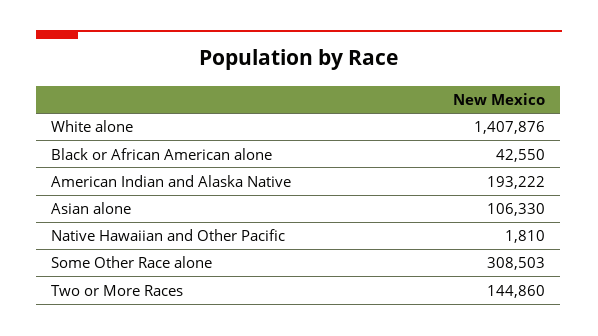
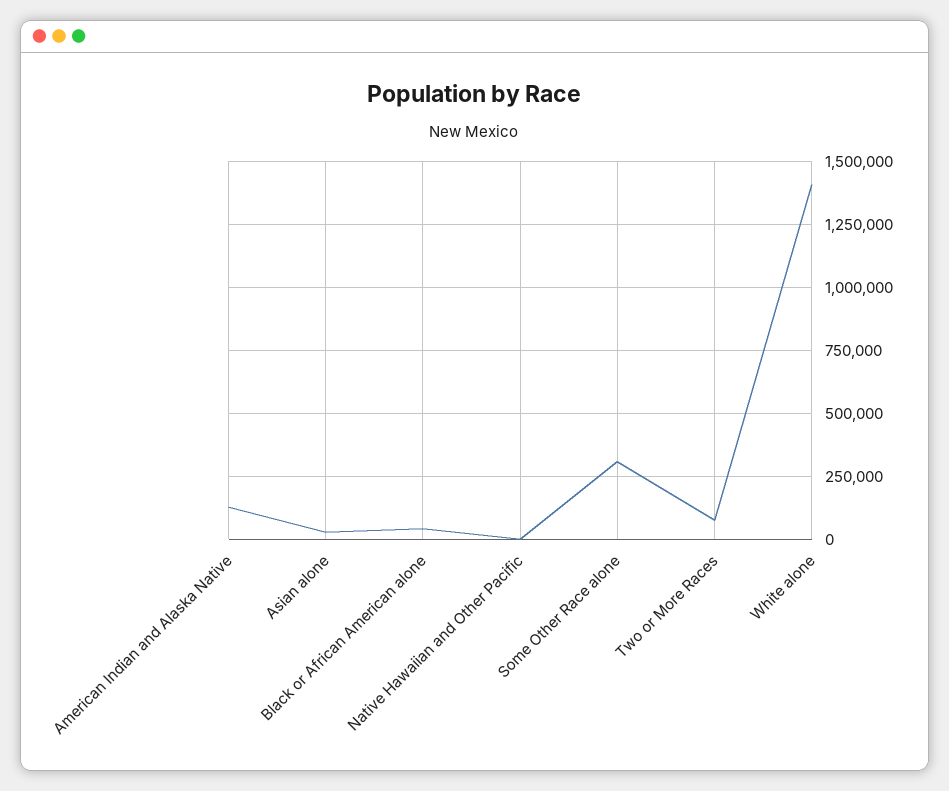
American Indian and Alaska Native: 193222 -> 125000
Asian alone: 106330 -> 25000
Two or More Races: 144860 -> 75000

